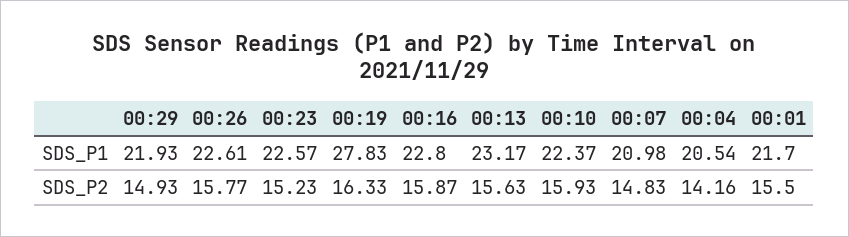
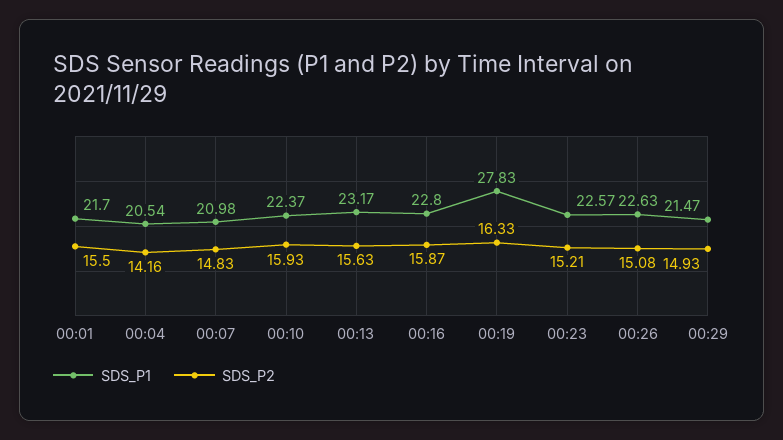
SDS_P1, 00:29: 21.93 -> 21.47
SDS_P1, 00:26: 22.61 -> 22.63
SDS_P2, 00:26: 15.77 -> 15.08
SDS_P2, 00:23: 15.23 -> 15.21

